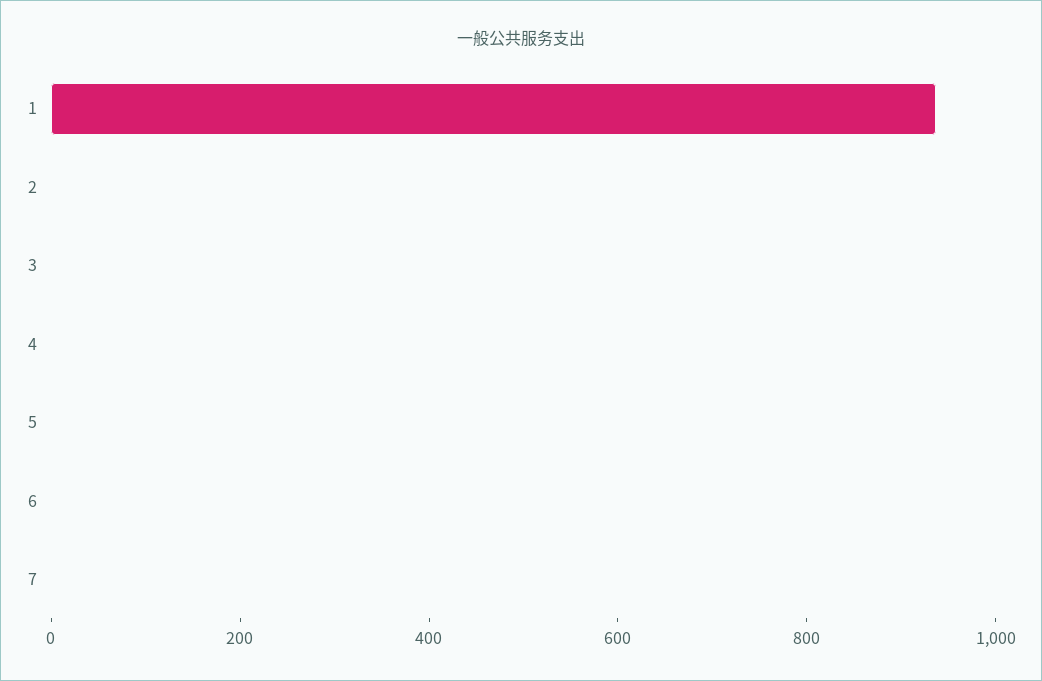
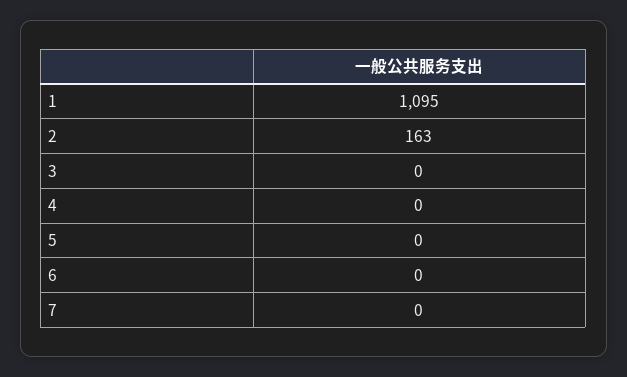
1: 950 -> 1095
2: 0 -> 163

